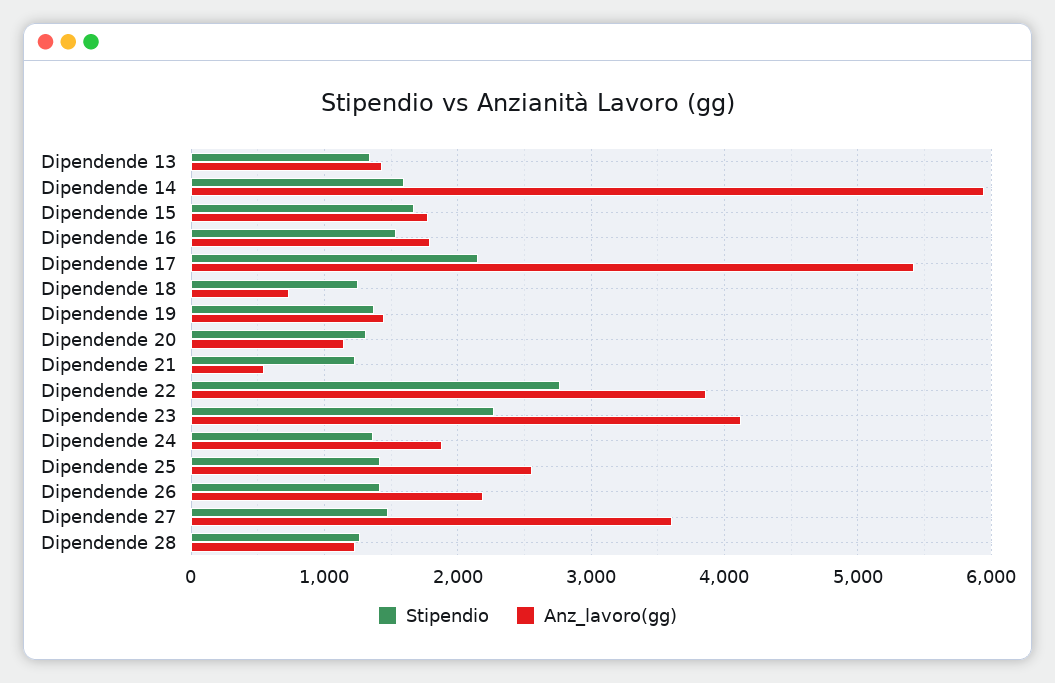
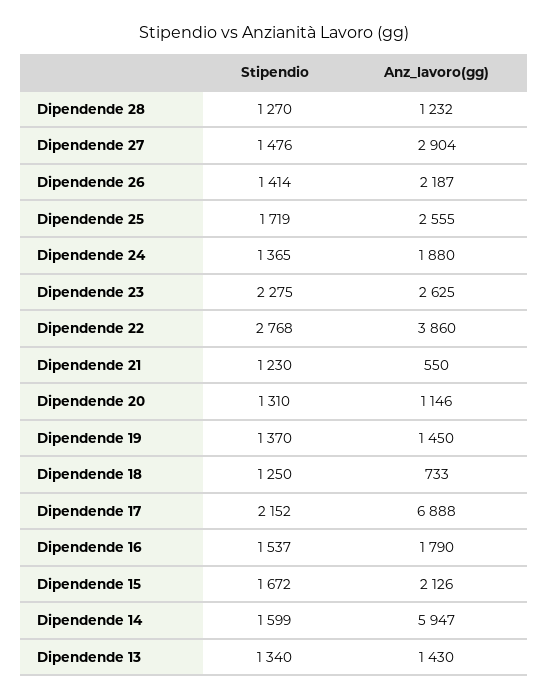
Anz_lavoro(gg), Dipendende 15: 1800 -> 2126
Anz_lavoro(gg), Dipendende 17: 5400 -> 6888
Anz_lavoro(gg), Dipendende 23: 4100 -> 2625
Stipendio, Dipendende 25: 1400 -> 1719
Anz_lavoro(gg), Dipendende 27: 3600 -> 2904

